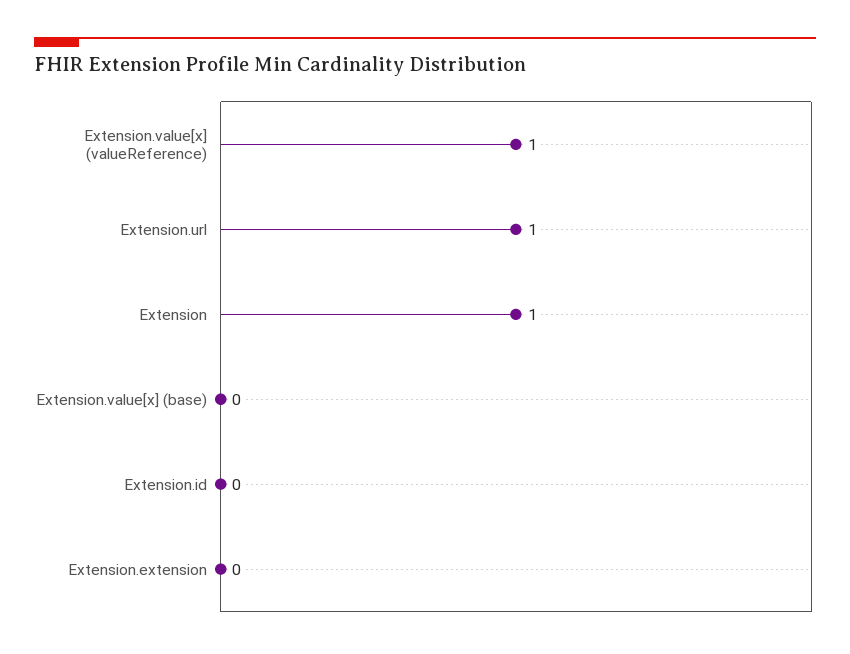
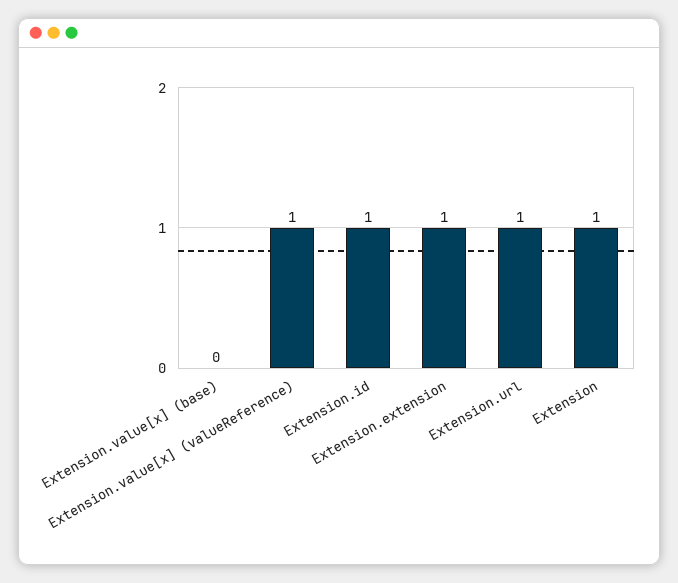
Extension.id: 0 -> 1
Extension.extension: 0 -> 1

